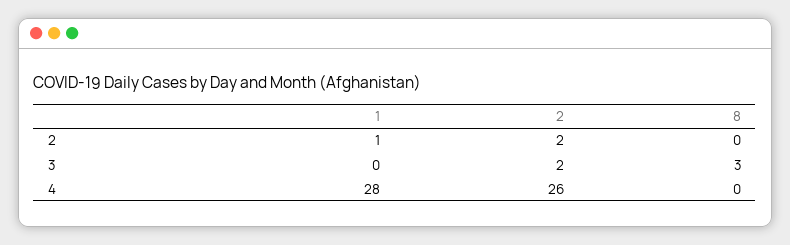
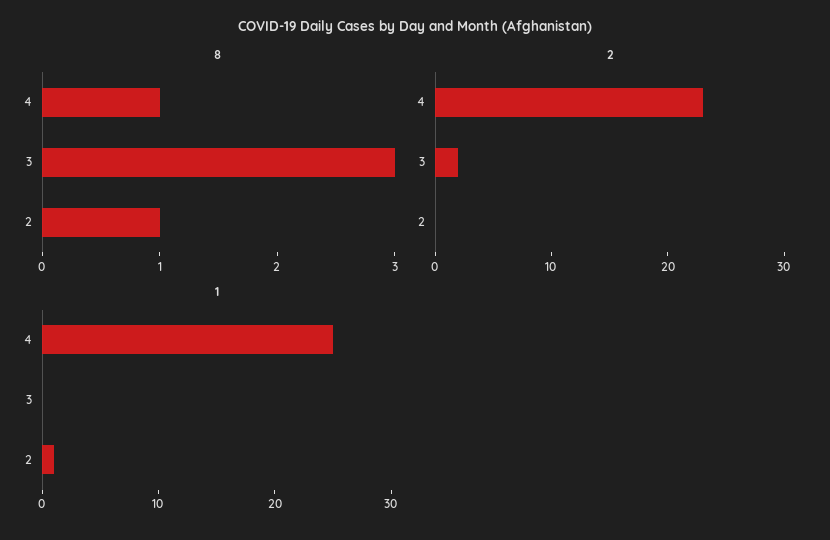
2, 2: 2 -> 0
8, 2: 0 -> 1
1, 4: 28 -> 25
2, 4: 26 -> 23
8, 4: 0 -> 1

